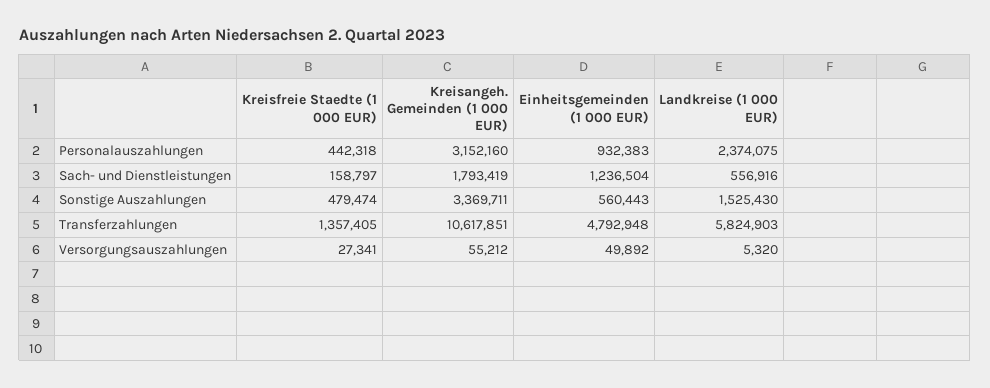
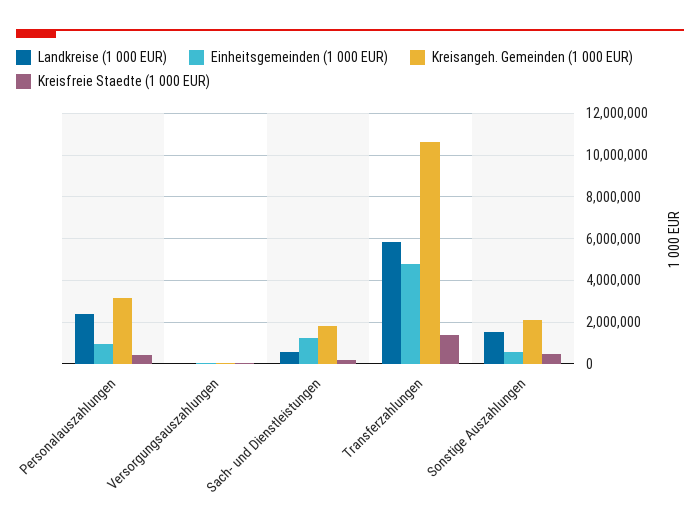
Kreisangeh. Gemeinden (1 000 EUR), Sonstige Auszahlungen: 3369711 -> 2000000

